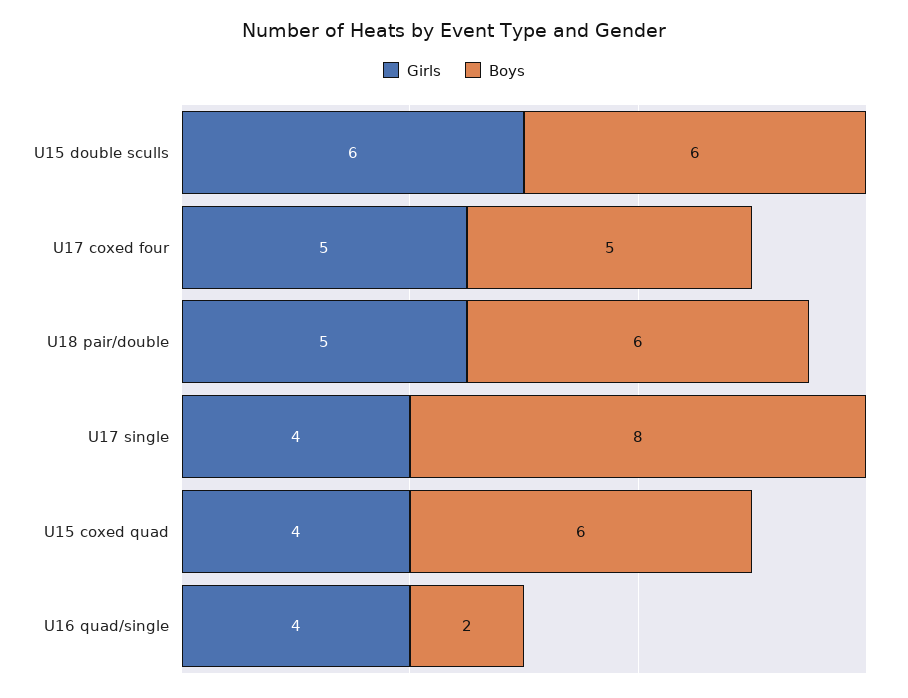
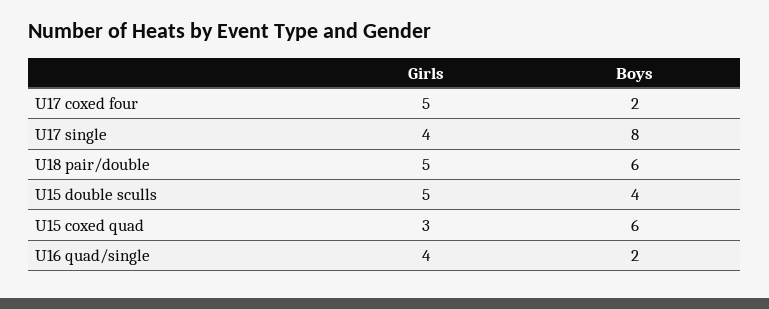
Girls, U15 double sculls: 6 -> 5
Boys, U15 double sculls: 6 -> 4
Boys, U17 coxed four: 5 -> 2
Girls, U15 coxed quad: 4 -> 3

